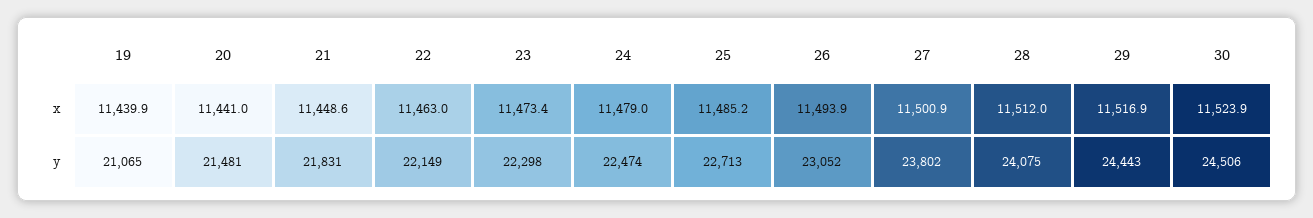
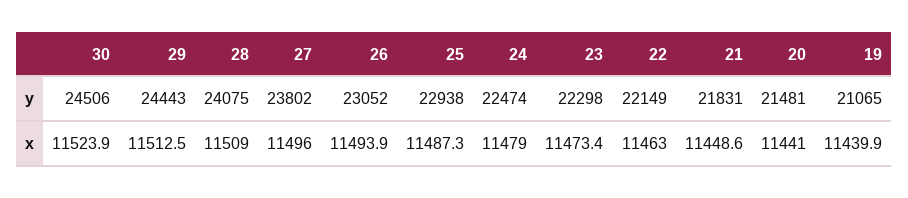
25, x: 11485.2 -> 11487.3
27, x: 11500.9 -> 11496
28, x: 11512 -> 11509
29, x: 11516.9 -> 11512.5
25, y: 22713 -> 22938

